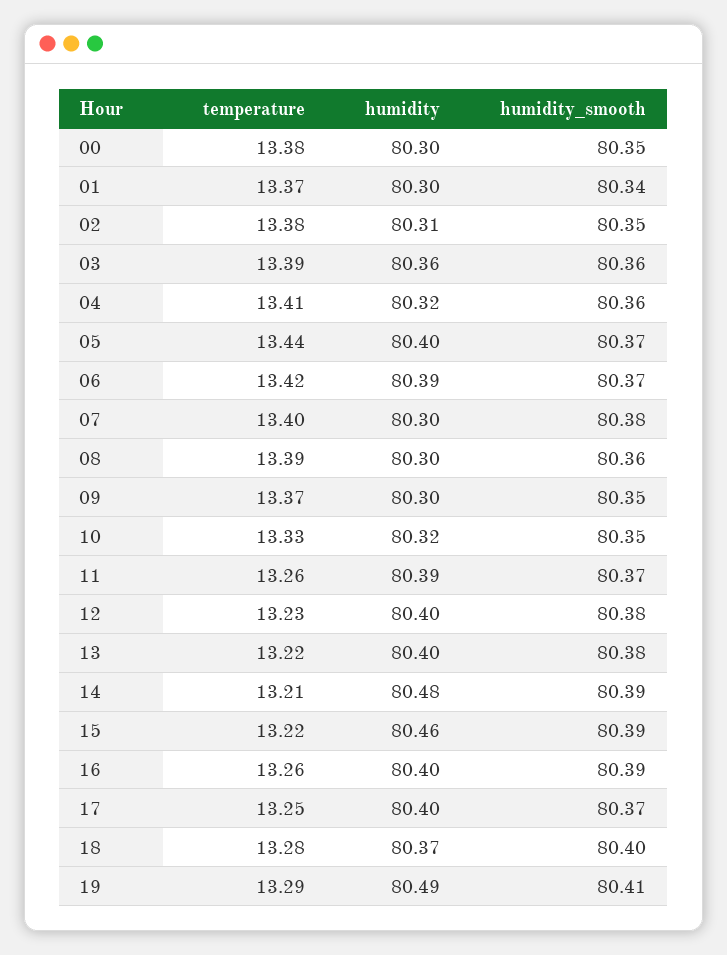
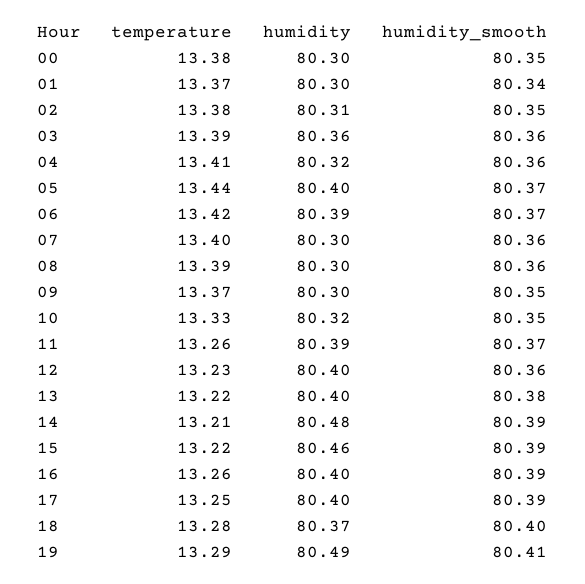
humidity_smooth, 07: 80.38 -> 80.36
humidity_smooth, 12: 80.38 -> 80.36
humidity_smooth, 17: 80.37 -> 80.39

